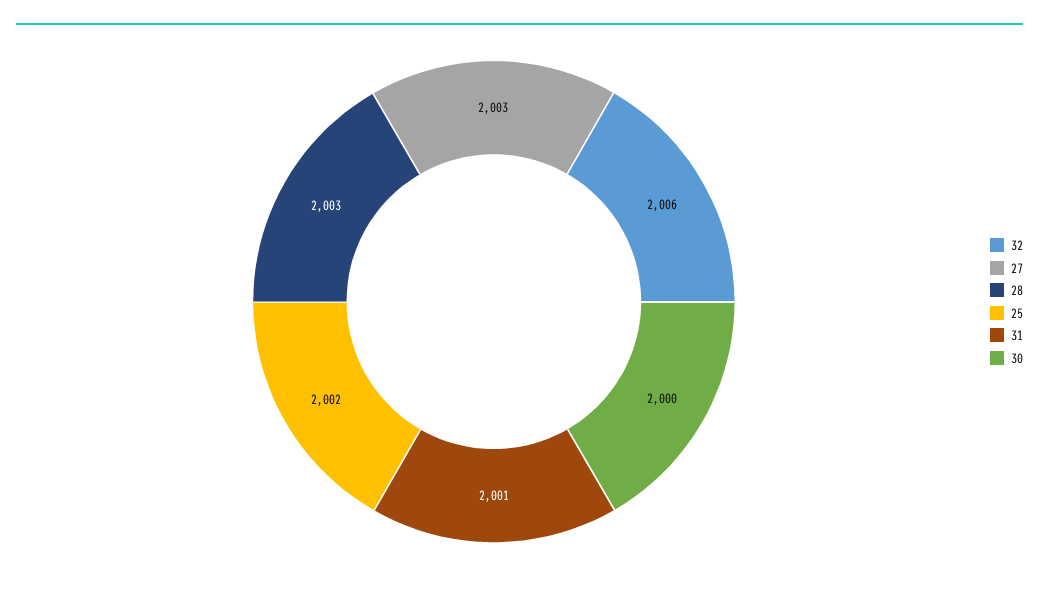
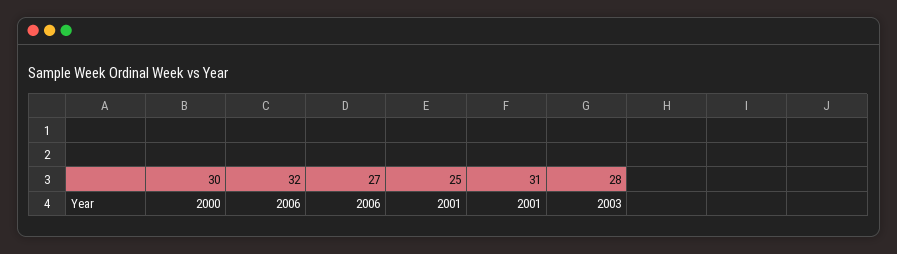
27: 2003 -> 2006
25: 2002 -> 2001

